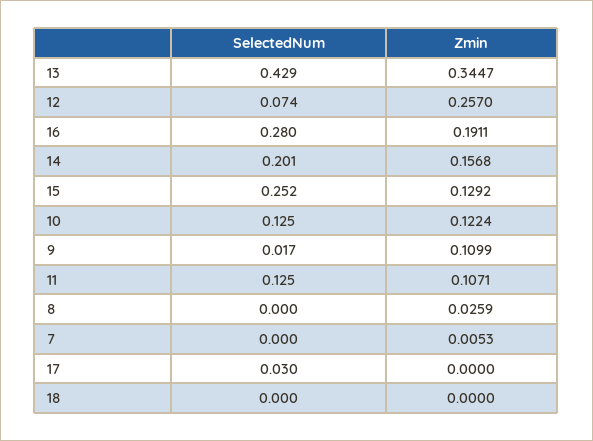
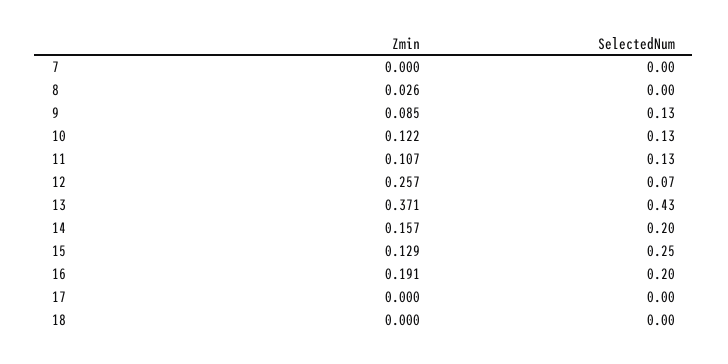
Zmin, 13: 0.3447 -> 0.371
SelectedNum, 16: 0.28 -> 0.2
SelectedNum, 9: 0.017 -> 0.13
Zmin, 9: 0.1099 -> 0.085
Zmin, 7: 0.0053 -> 0
SelectedNum, 17: 0.03 -> 0

